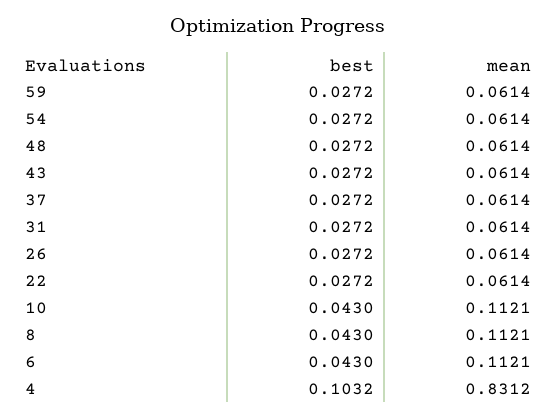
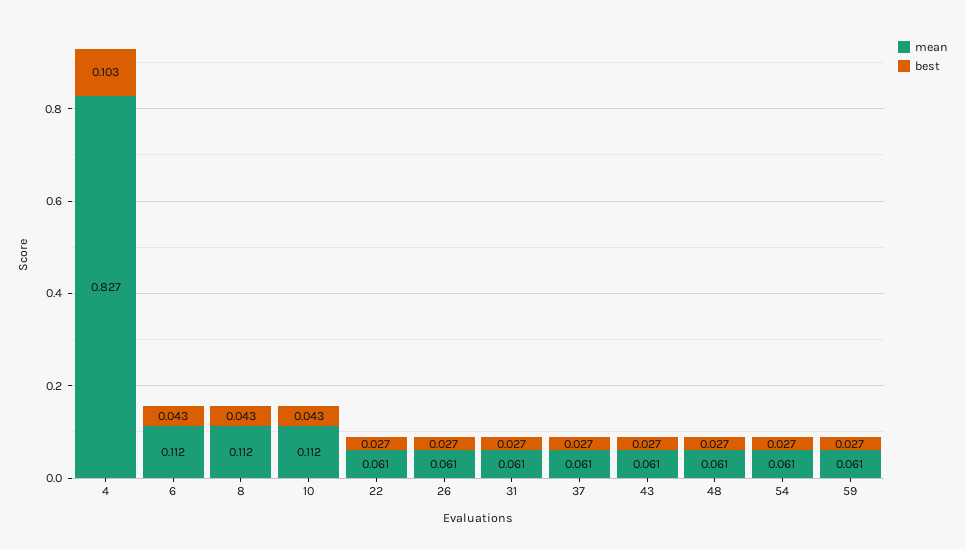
mean, 4: 0.8312 -> 0.827

